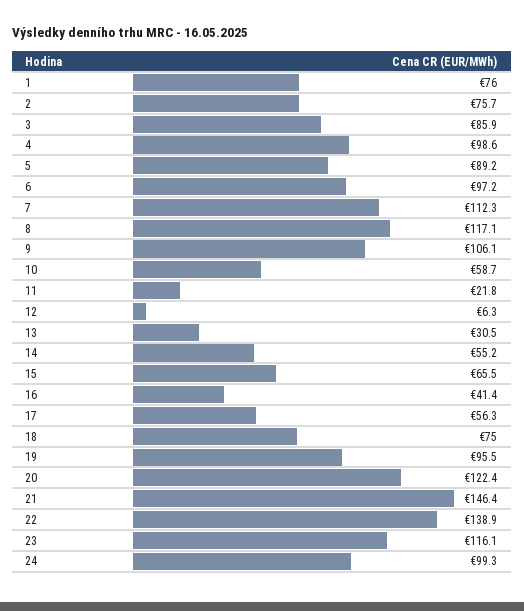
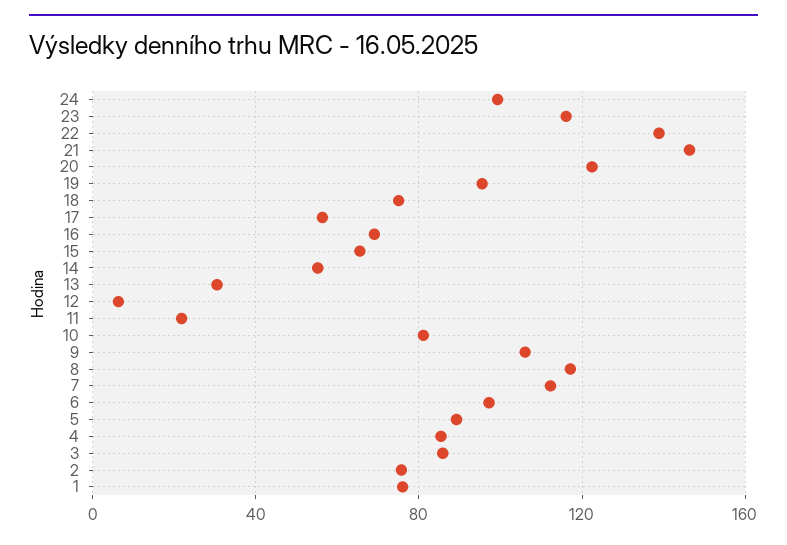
4: 98.6 -> 85
10: 58.7 -> 80
16: 41.4 -> 70

